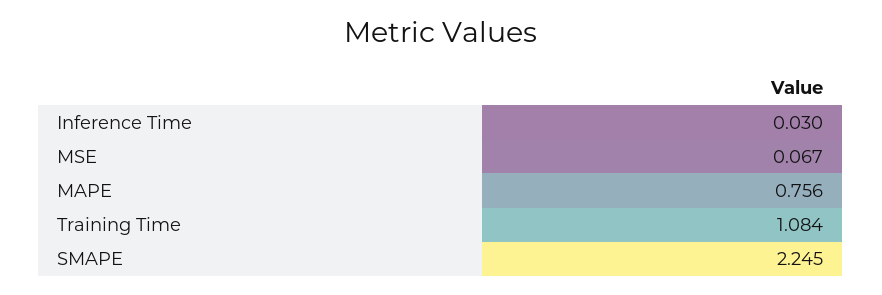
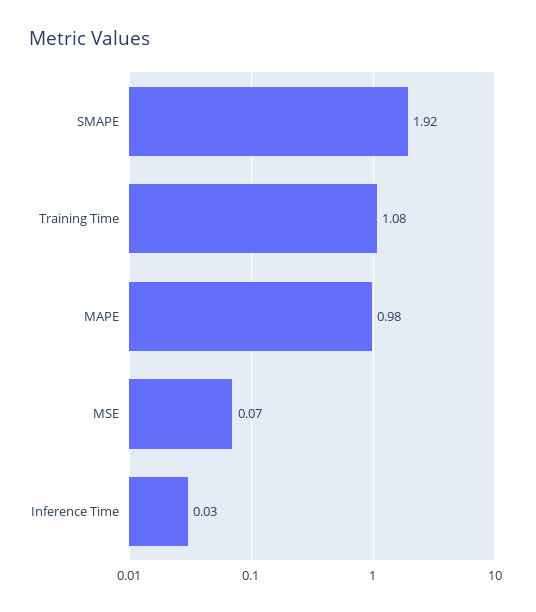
MAPE: 0.756 -> 0.98
SMAPE: 2.245 -> 1.92

